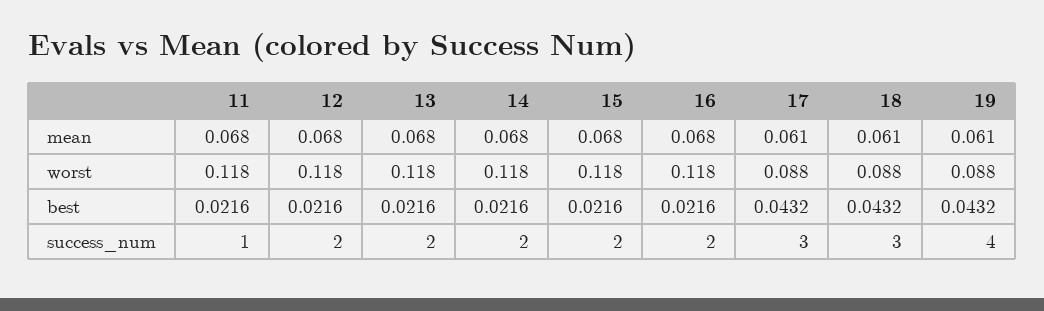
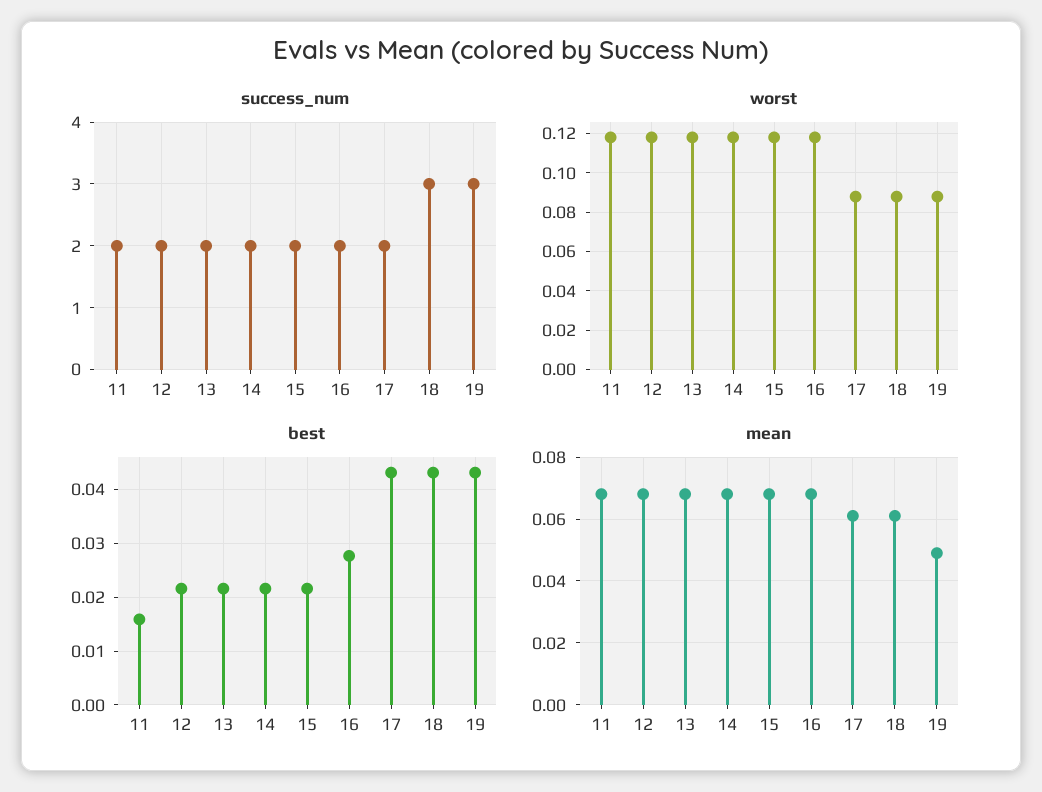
mean, 19: 0.061 -> 0.05
best, 11: 0.0216 -> 0.016
best, 16: 0.0216 -> 0.028
success_num, 11: 1 -> 2
success_num, 17: 3 -> 2
success_num, 19: 4 -> 3

